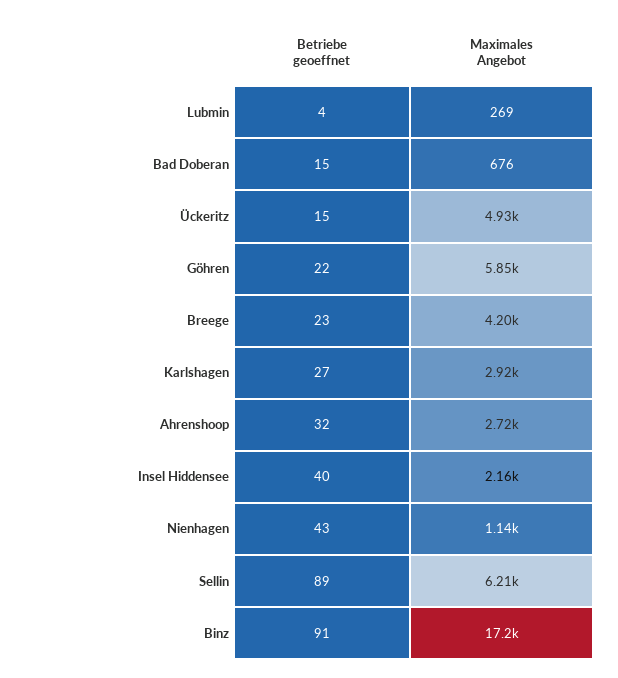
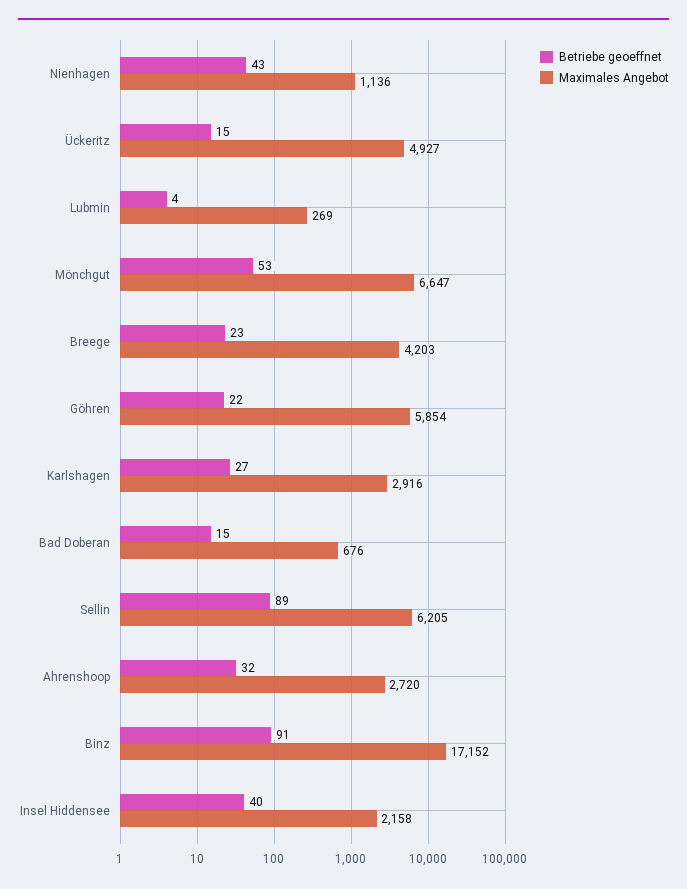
Betriebe geoeffnet, Mönchgut: none -> 53
Maximales Angebot, Mönchgut: none -> 6647

